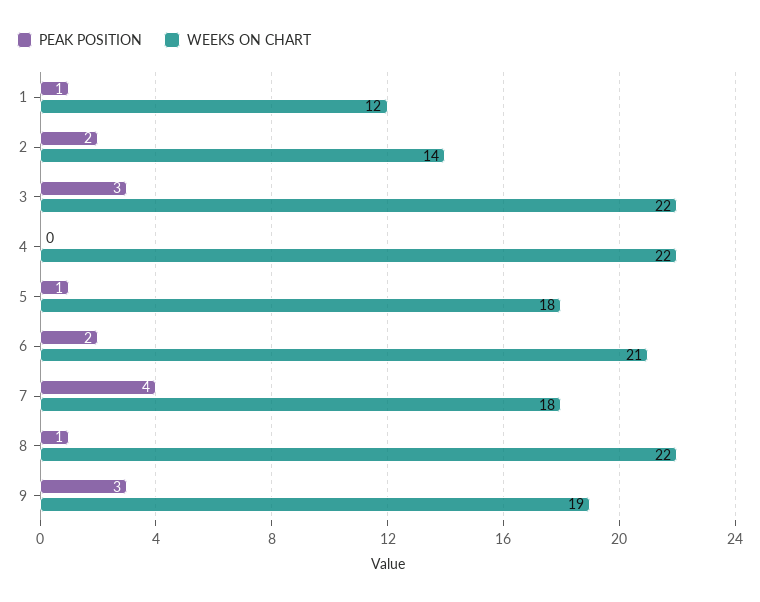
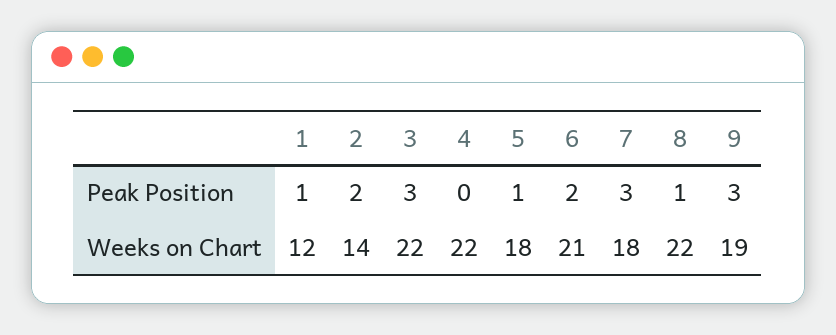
PEAK POSITION, 7: 4 -> 3

